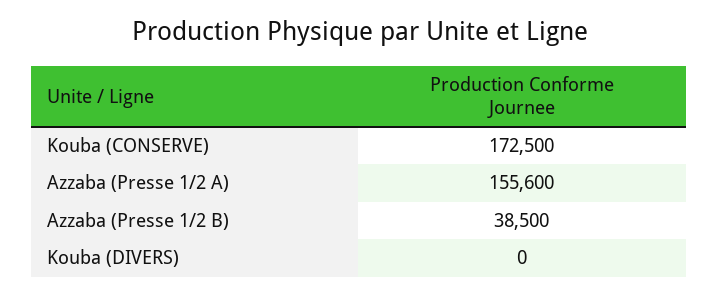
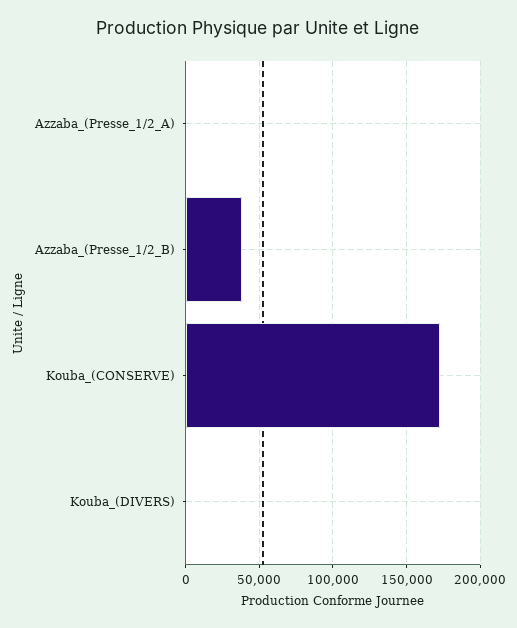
Azzaba (Presse 1/2 A): 155600 -> 0

